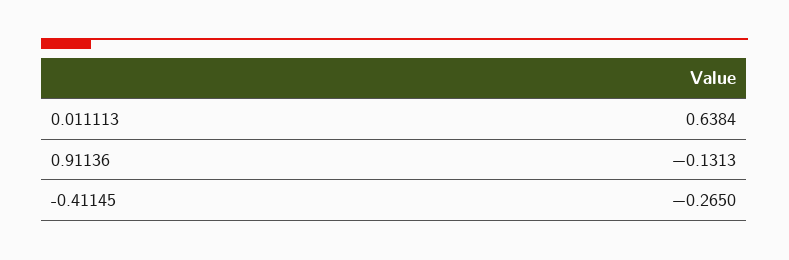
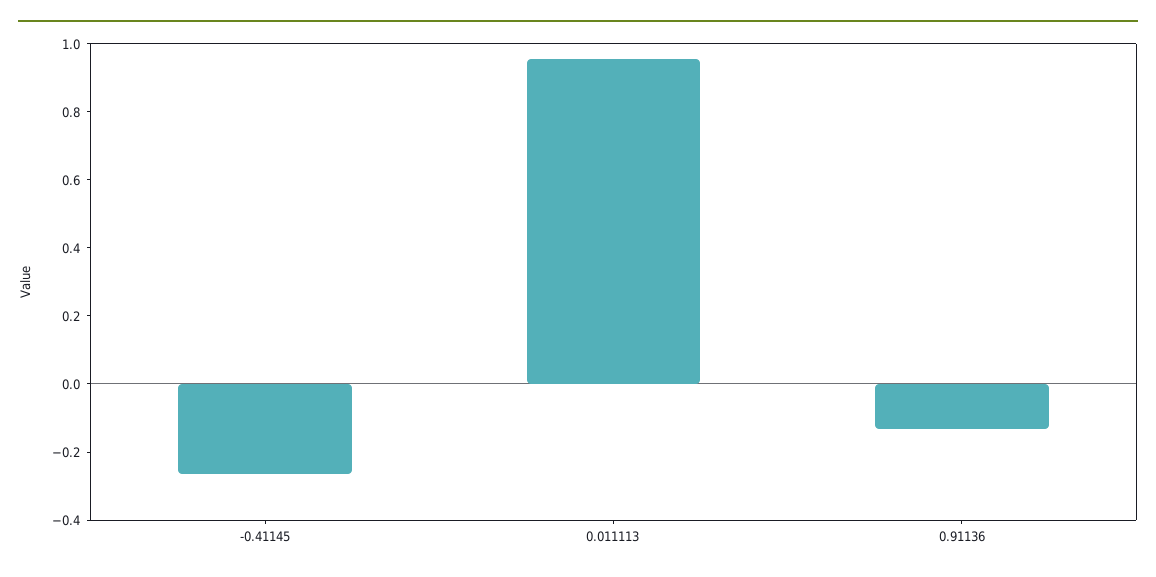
0.011113: 0.6384 -> 0.95

